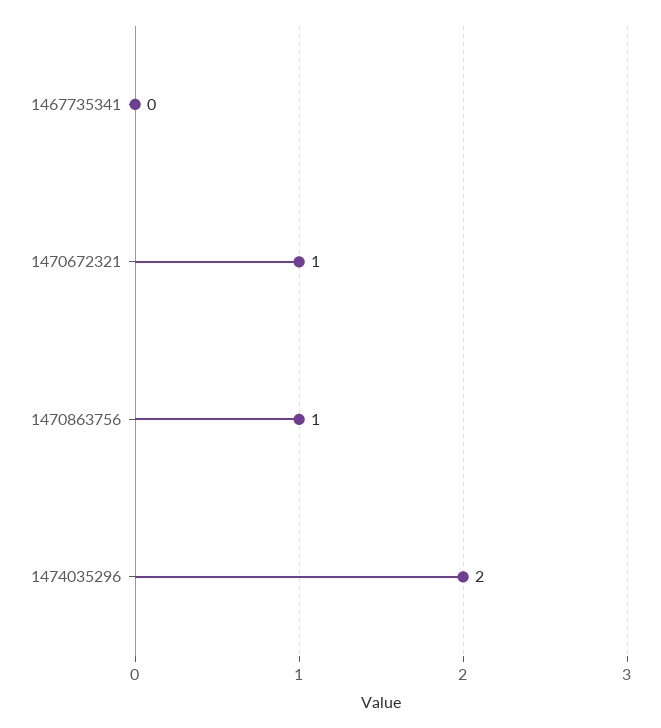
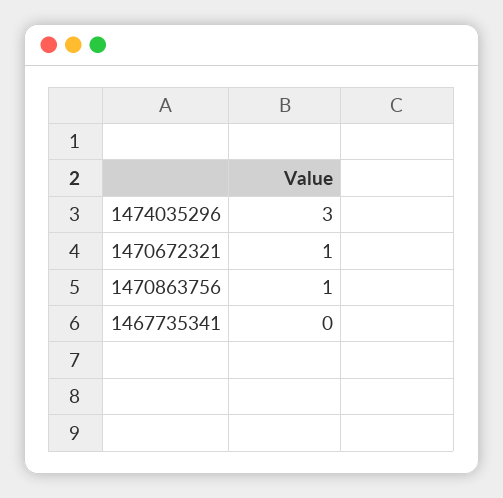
1474035296: 2 -> 3

